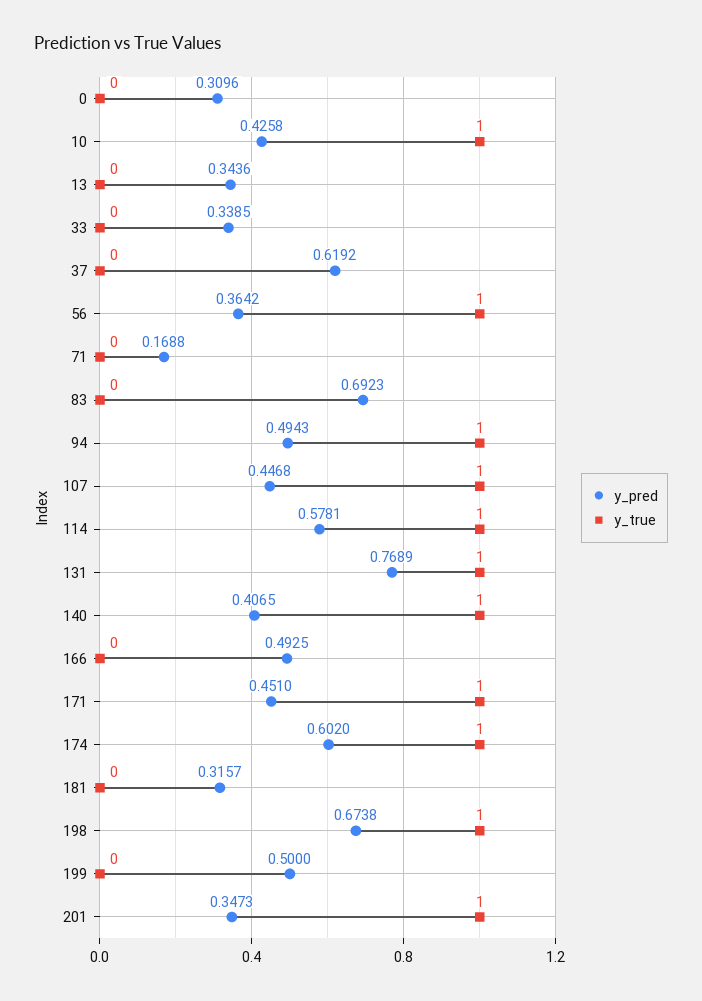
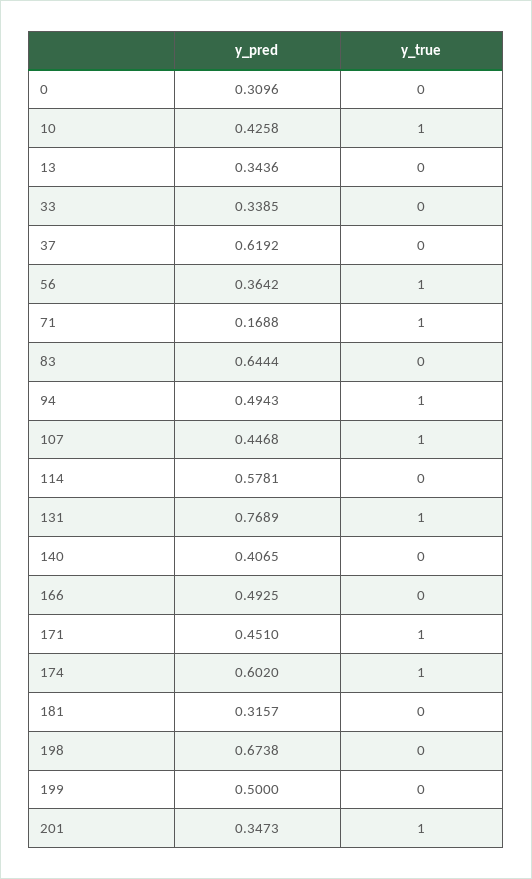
y_true, 71: 0 -> 1
y_pred, 83: 0.6923 -> 0.6444
y_true, 114: 1 -> 0
y_true, 140: 1 -> 0
y_true, 198: 1 -> 0

